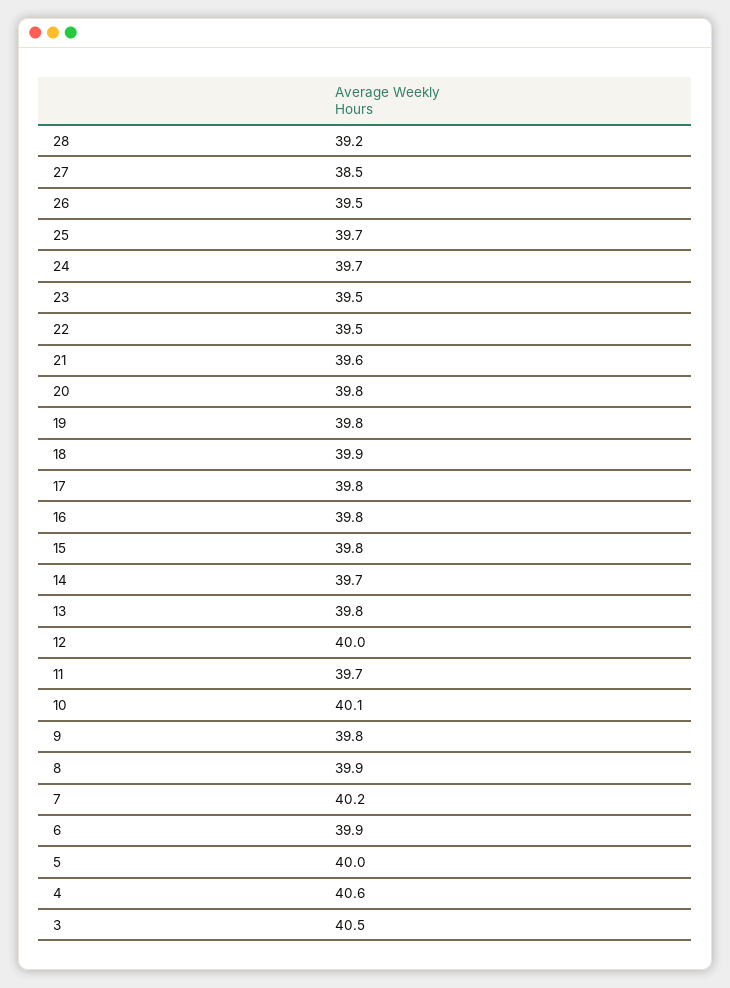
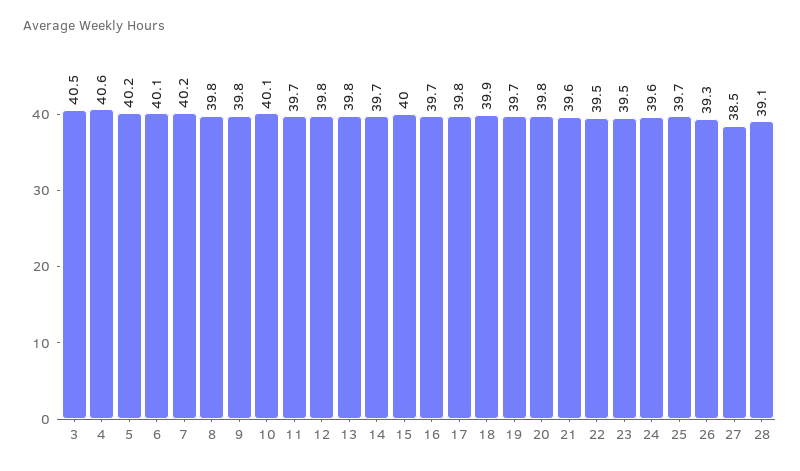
28: 39.2 -> 39.1
26: 39.5 -> 39.3
24: 39.7 -> 39.6
19: 39.8 -> 39.7
16: 39.8 -> 39.7
15: 39.8 -> 40
12: 40 -> 39.8
8: 39.9 -> 39.8
6: 39.9 -> 40.1
5: 40 -> 40.2

